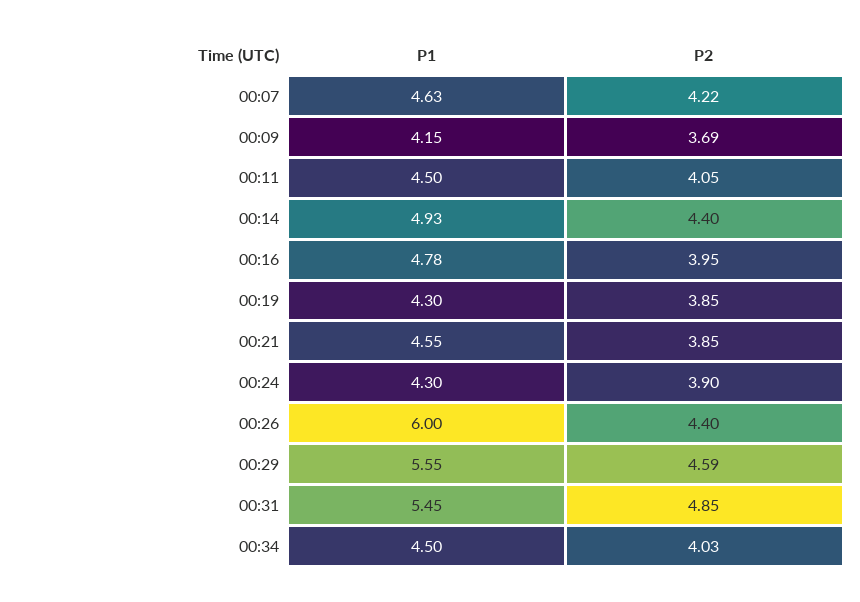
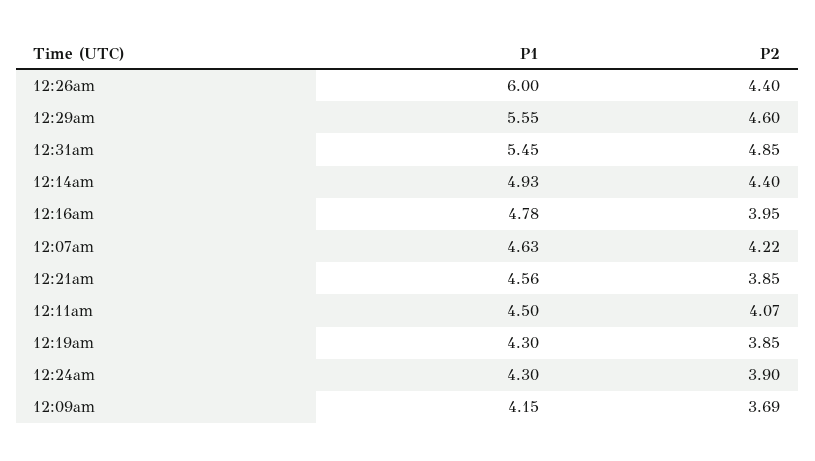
P2, 00:11: 4.05 -> 4.07
P1, 00:21: 4.55 -> 4.56
P2, 00:29: 4.59 -> 4.6
P1, 00:34: 4.5 -> none
P2, 00:34: 4.03 -> none

